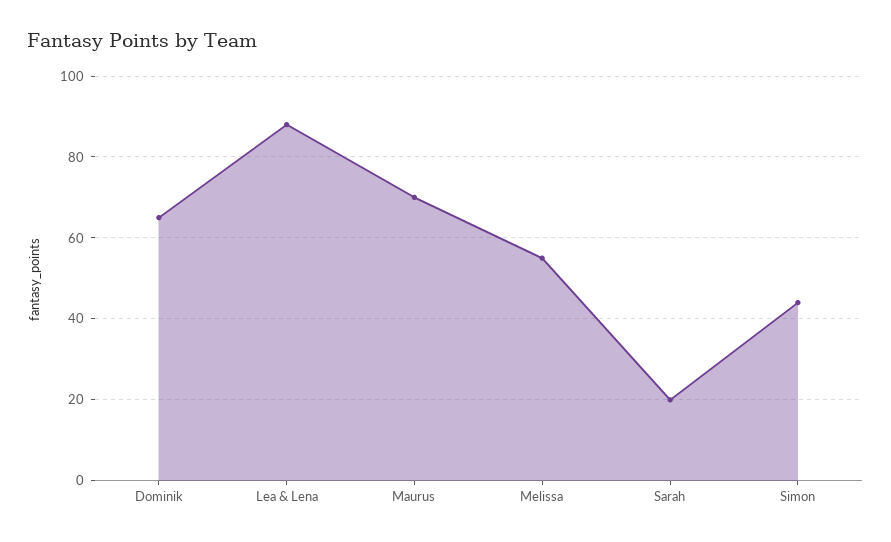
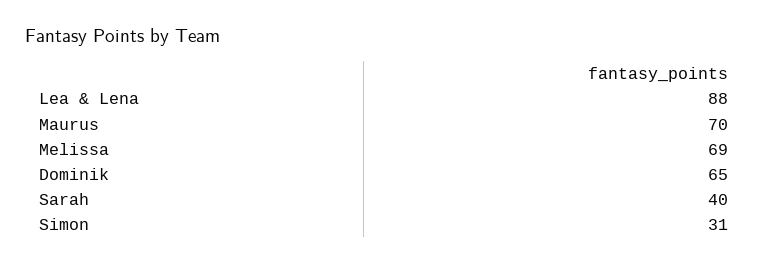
Melissa: 55 -> 69
Sarah: 20 -> 40
Simon: 45 -> 31

